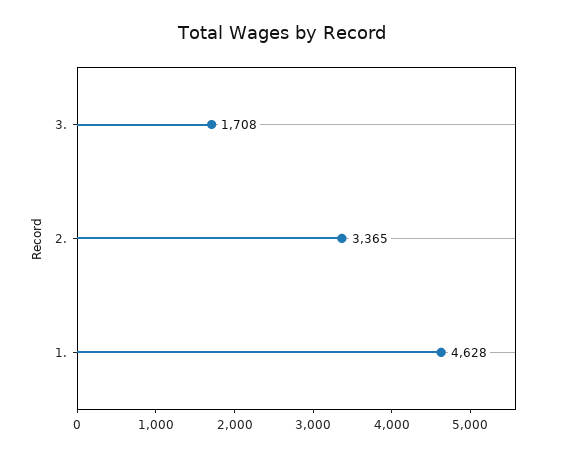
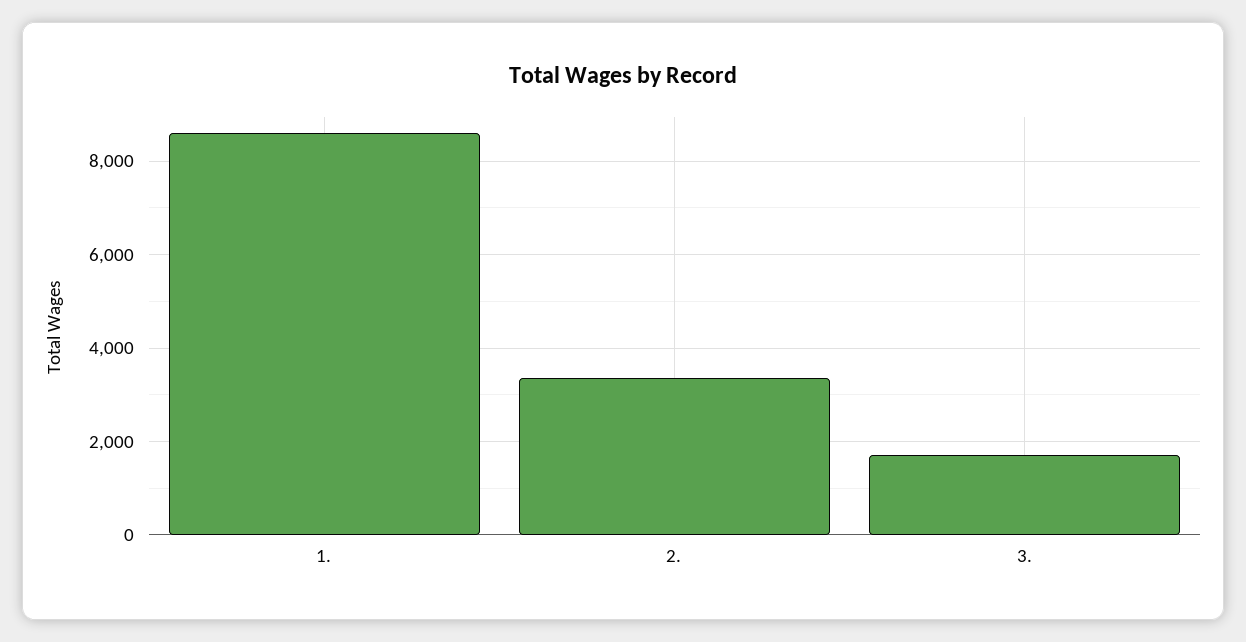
1.: 4628 -> 8600

